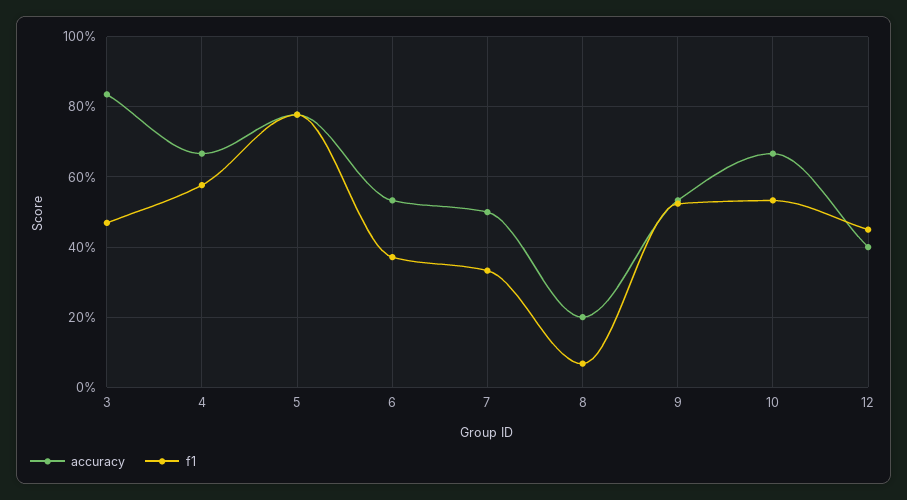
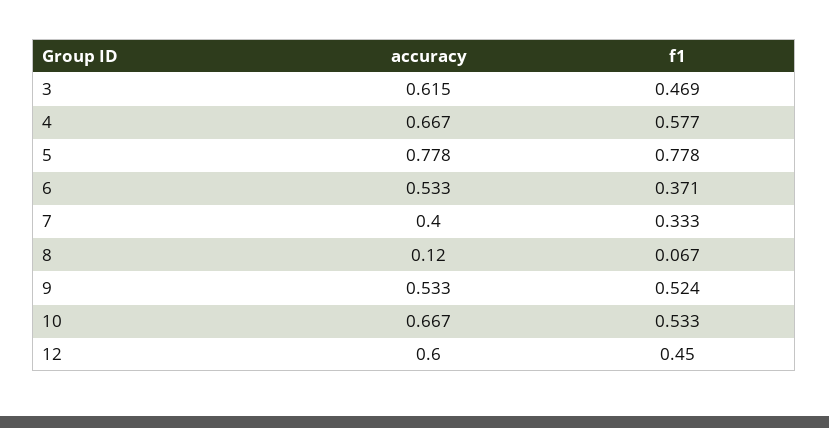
accuracy, 3: 0.84 -> 0.615
accuracy, 7: 0.5 -> 0.4
accuracy, 8: 0.2 -> 0.12
accuracy, 12: 0.4 -> 0.6

